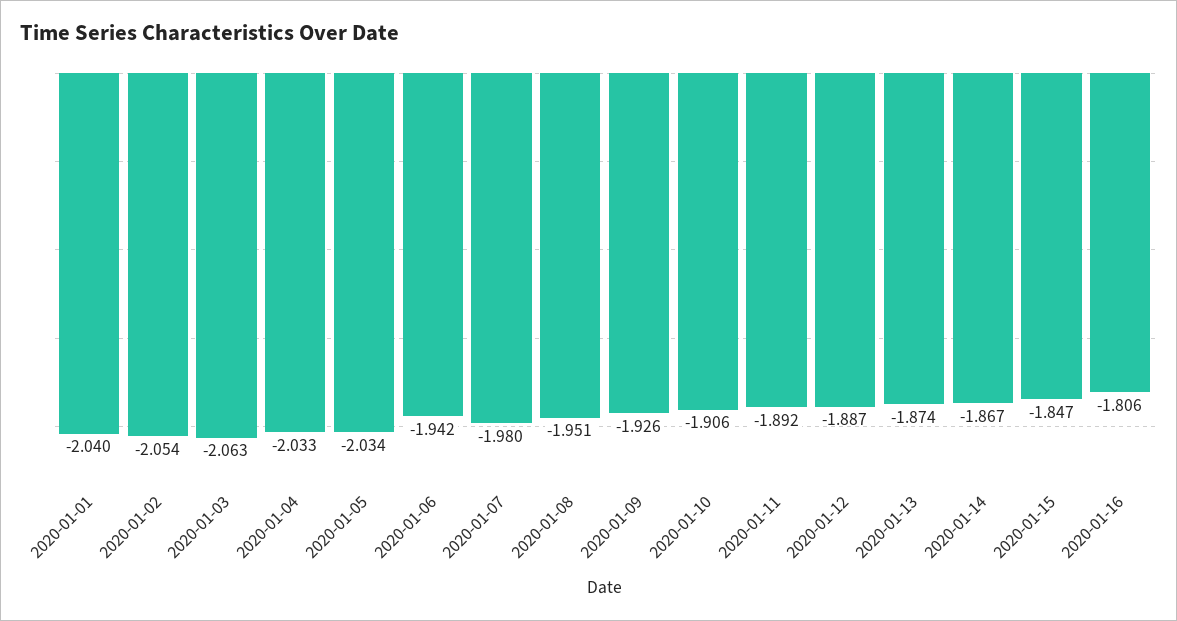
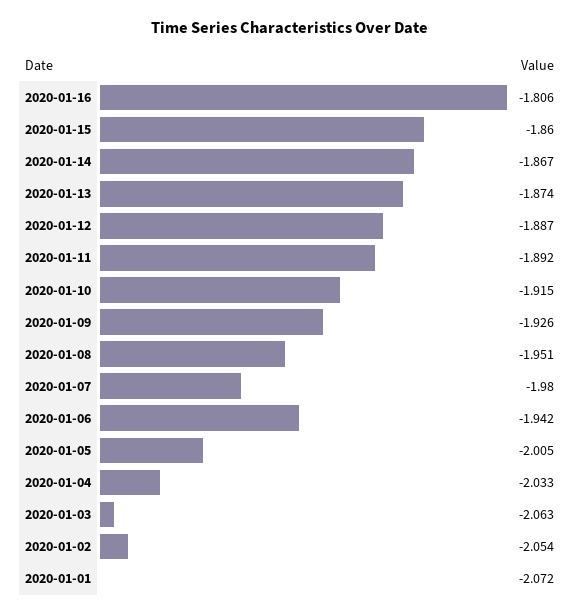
2020-01-01: -2.04 -> -2.072
2020-01-05: -2.034 -> -2.005
2020-01-10: -1.906 -> -1.915
2020-01-15: -1.847 -> -1.86

